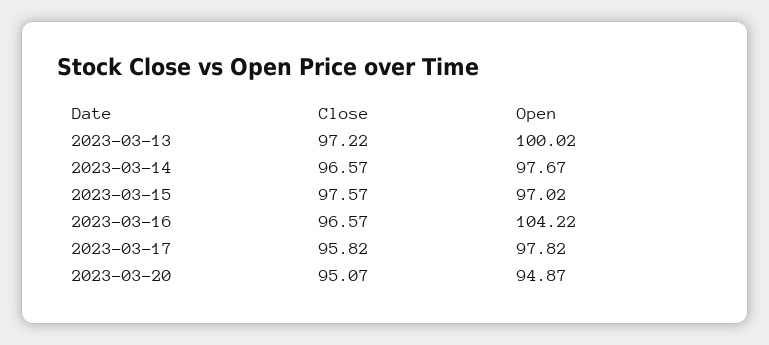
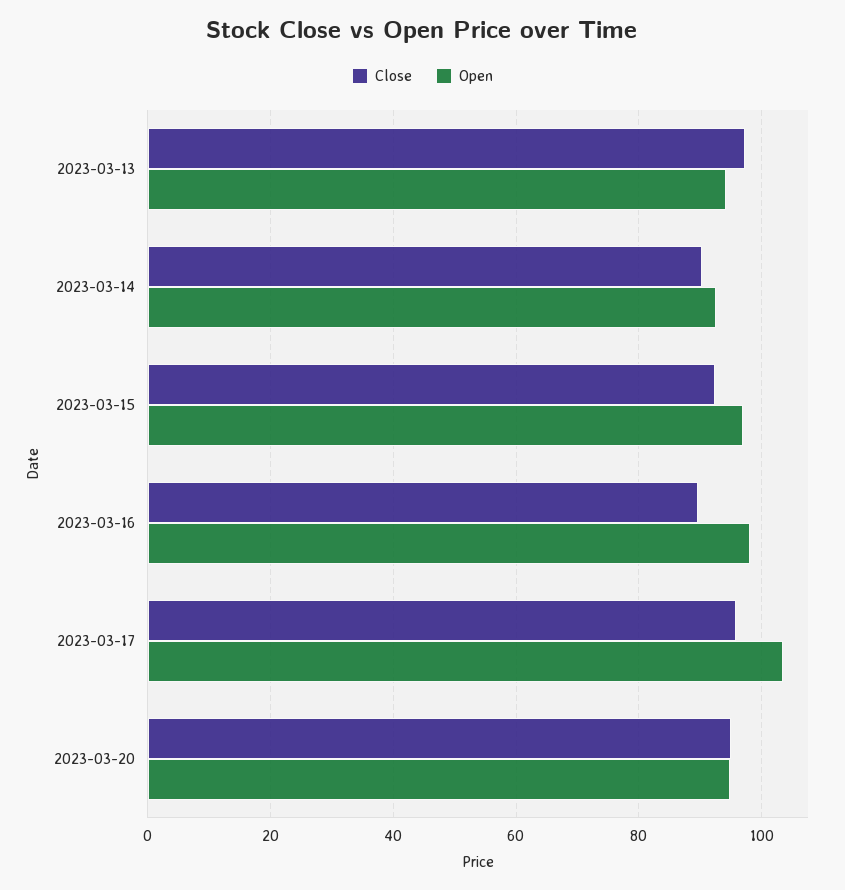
Open, 2023-03-13: 100.02 -> 94
Close, 2023-03-14: 96.57 -> 90
Open, 2023-03-14: 97.67 -> 92
Close, 2023-03-15: 97.57 -> 92
Close, 2023-03-16: 96.57 -> 90
Open, 2023-03-16: 104.22 -> 98
Open, 2023-03-17: 97.82 -> 104

